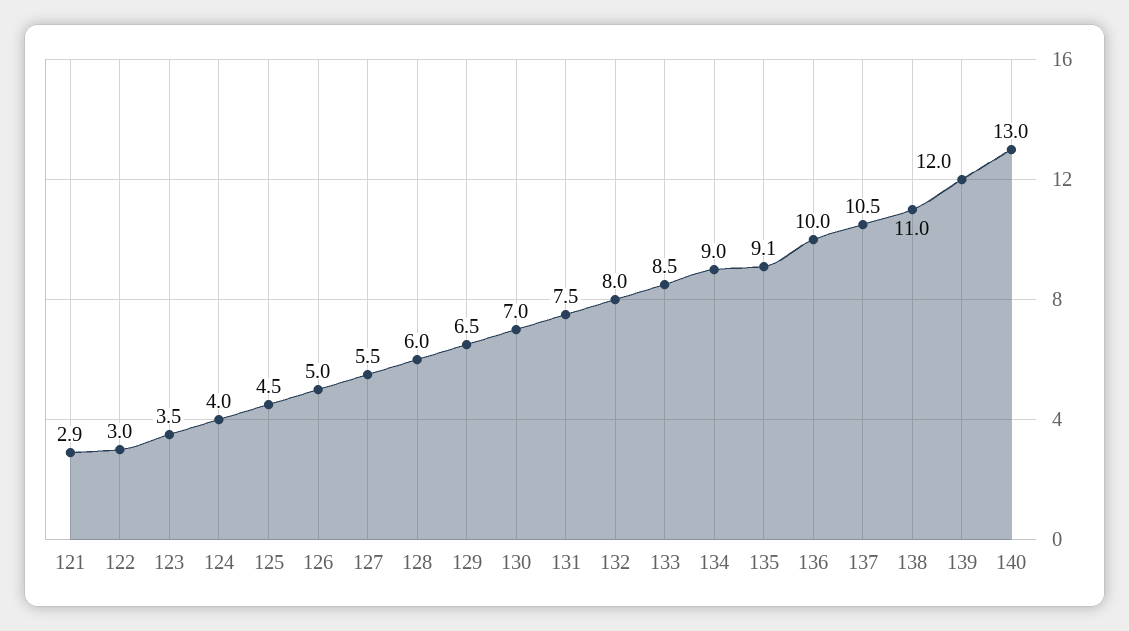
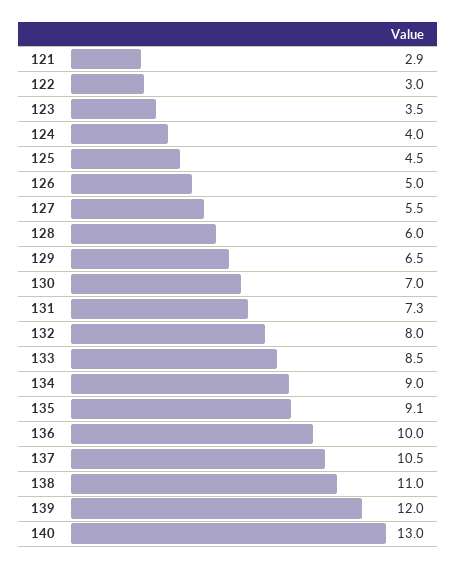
131: 7.5 -> 7.3

